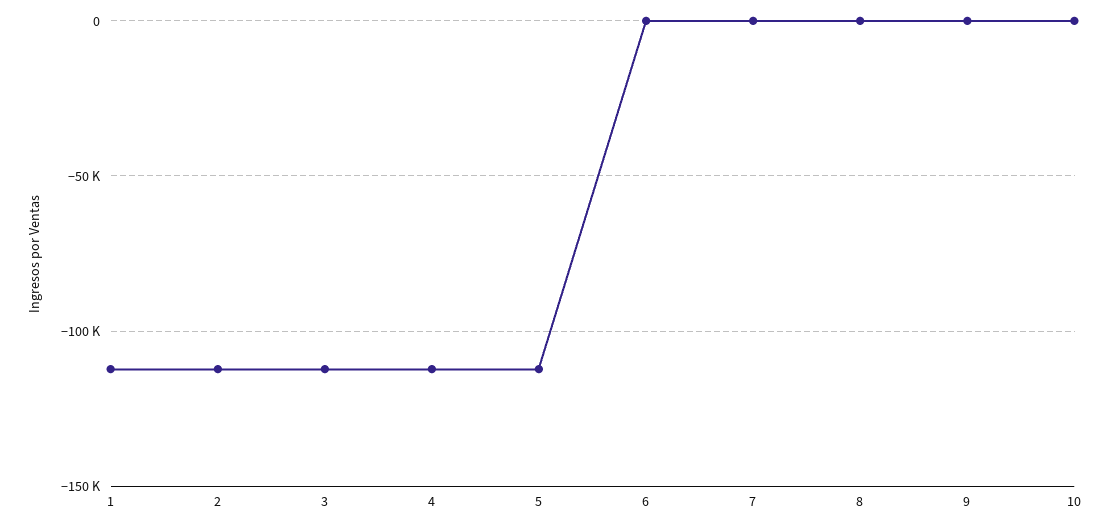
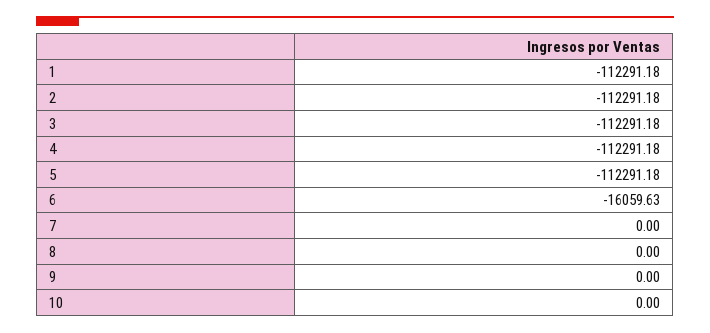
6: 0 -> -16059.63

